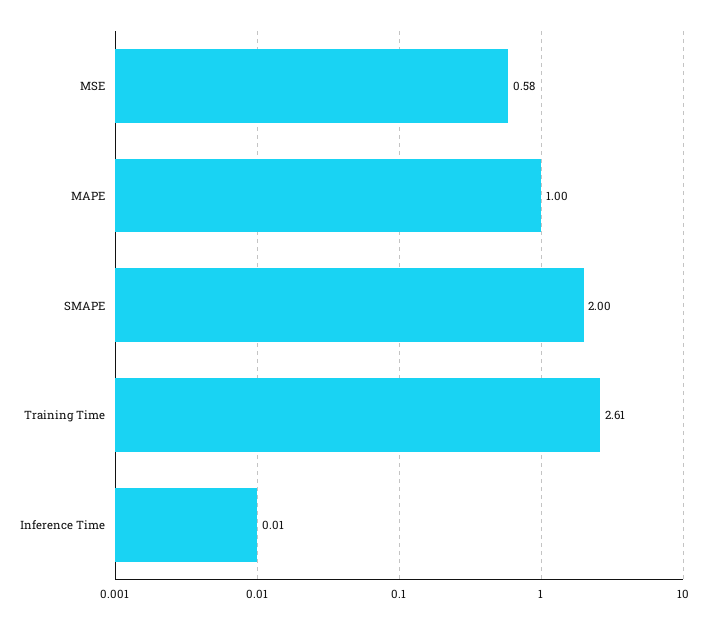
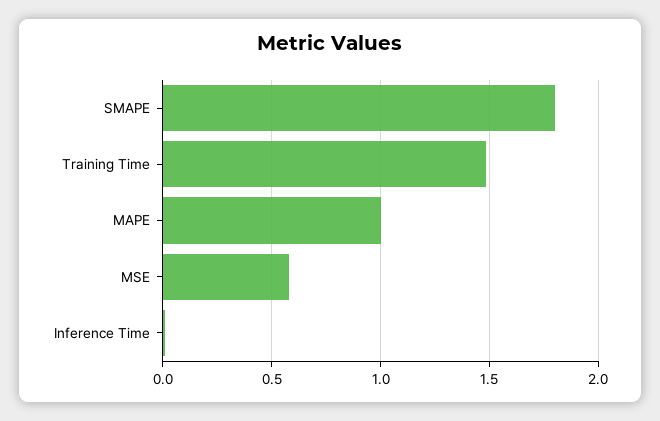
SMAPE: 2 -> 1.8
Training Time: 2.61 -> 1.5

